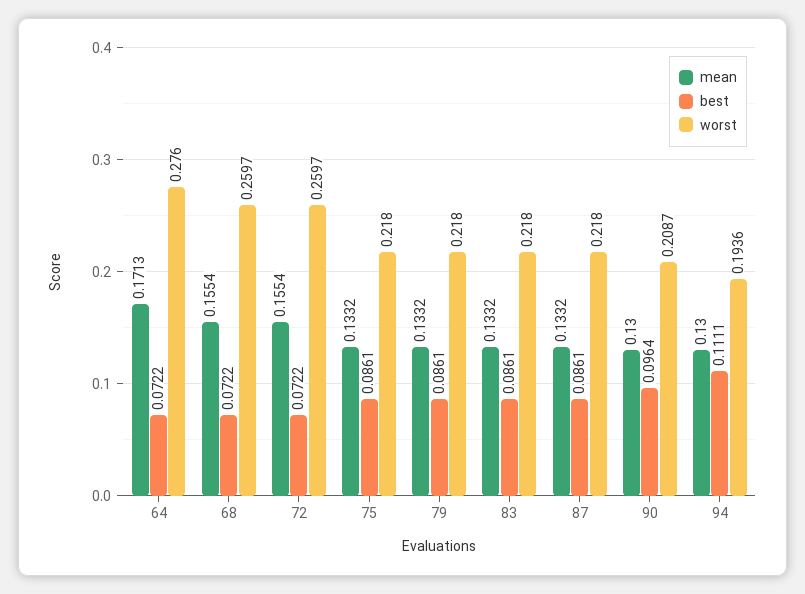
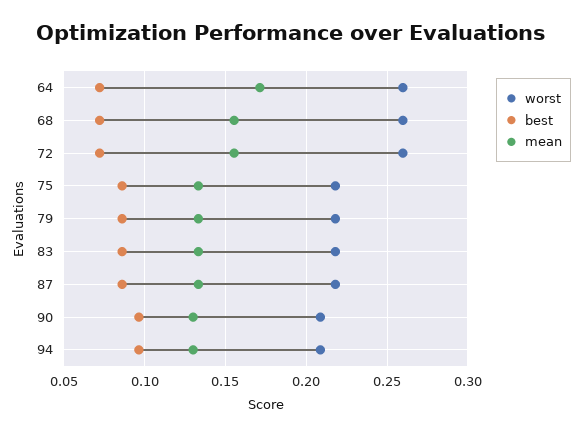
worst, 64: 0.276 -> 0.26
best, 94: 0.1111 -> 0.095
worst, 94: 0.1936 -> 0.21

